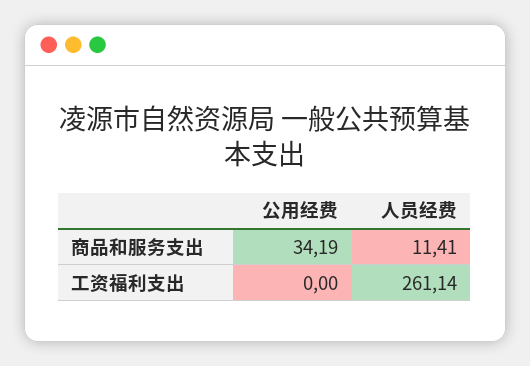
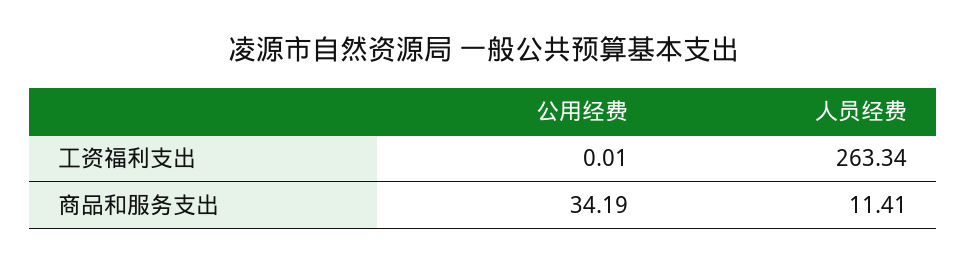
公用经费, 工资福利支出: 0 -> 0.01
人员经费, 工资福利支出: 261.14 -> 263.34

